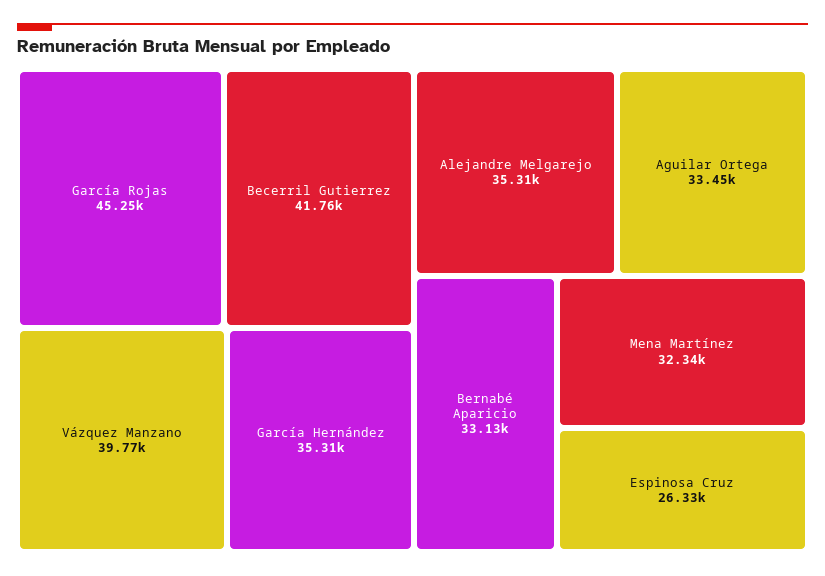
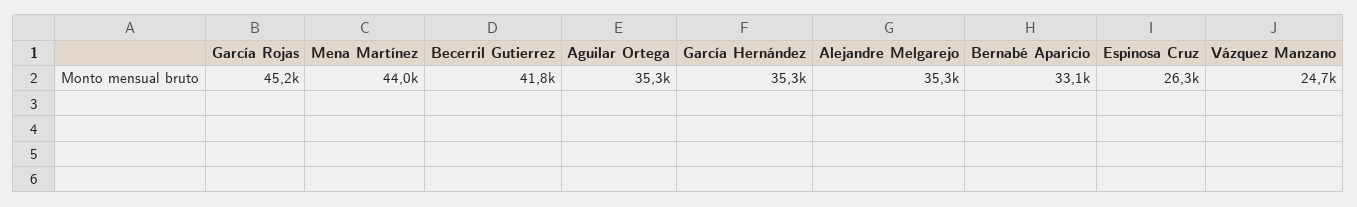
Vázquez Manzano: 39770 -> 24700
Aguilar Ortega: 33450 -> 35300
Mena Martínez: 32340 -> 44000

